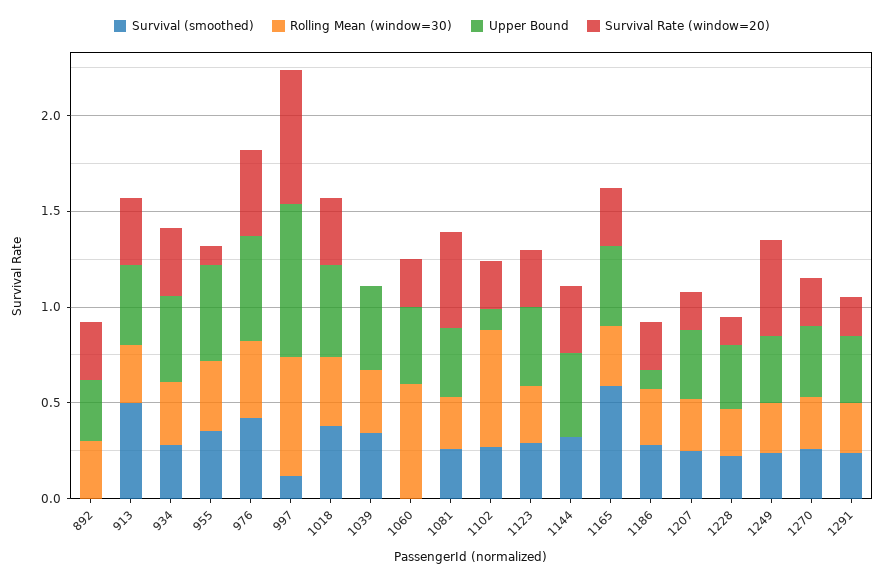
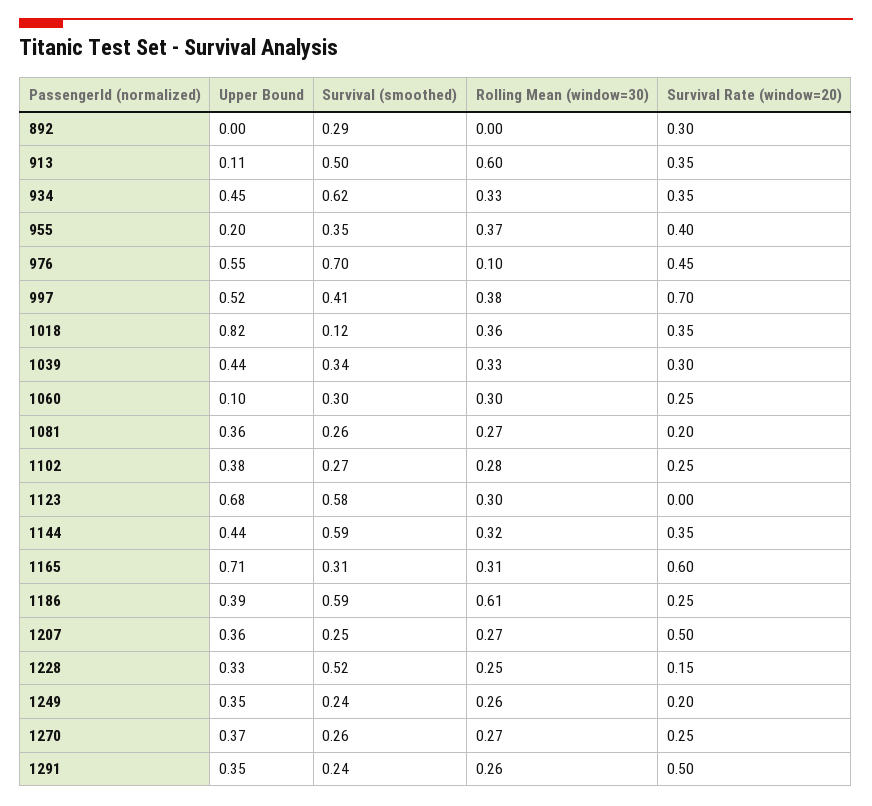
Survival (smoothed), 892: 0 -> 0.29
Rolling Mean (window=30), 892: 0.3 -> 0
Upper Bound, 892: 0.3 -> 0
Rolling Mean (window=30), 913: 0.3 -> 0.6
Upper Bound, 913: 0.4 -> 0.11
Survival (smoothed), 934: 0.3 -> 0.62
Upper Bound, 955: 0.5 -> 0.2
Survival Rate (window=20), 955: 0.1 -> 0.4
Survival (smoothed), 976: 0.4 -> 0.7
Rolling Mean (window=30), 976: 0.4 -> 0.1
Survival (smoothed), 997: 0.1 -> 0.41
Rolling Mean (window=30), 997: 0.6 -> 0.38
Upper Bound, 997: 0.8 -> 0.52
Survival (smoothed), 1018: 0.4 -> 0.12
Upper Bound, 1018: 0.5 -> 0.82
Survival Rate (window=20), 1039: 0 -> 0.3
Survival (smoothed), 1060: 0 -> 0.3
Rolling Mean (window=30), 1060: 0.6 -> 0.3
Upper Bound, 1060: 0.4 -> 0.1
Survival Rate (window=20), 1081: 0.5 -> 0.2
Rolling Mean (window=30), 1102: 0.6 -> 0.28
Upper Bound, 1102: 0.1 -> 0.38
Survival (smoothed), 1123: 0.3 -> 0.58
Upper Bound, 1123: 0.4 -> 0.68
Survival Rate (window=20), 1123: 0.3 -> 0
Survival (smoothed), 1144: 0.3 -> 0.59
Rolling Mean (window=30), 1144: 0 -> 0.32
Survival (smoothed), 1165: 0.6 -> 0.31
Upper Bound, 1165: 0.4 -> 0.71
Survival Rate (window=20), 1165: 0.3 -> 0.6
Survival (smoothed), 1186: 0.3 -> 0.59
Rolling Mean (window=30), 1186: 0.3 -> 0.61
Upper Bound, 1186: 0.1 -> 0.39
Survival Rate (window=20), 1207: 0.2 -> 0.5
Survival (smoothed), 1228: 0.2 -> 0.52
Survival Rate (window=20), 1249: 0.5 -> 0.2
Survival Rate (window=20), 1291: 0.2 -> 0.5

